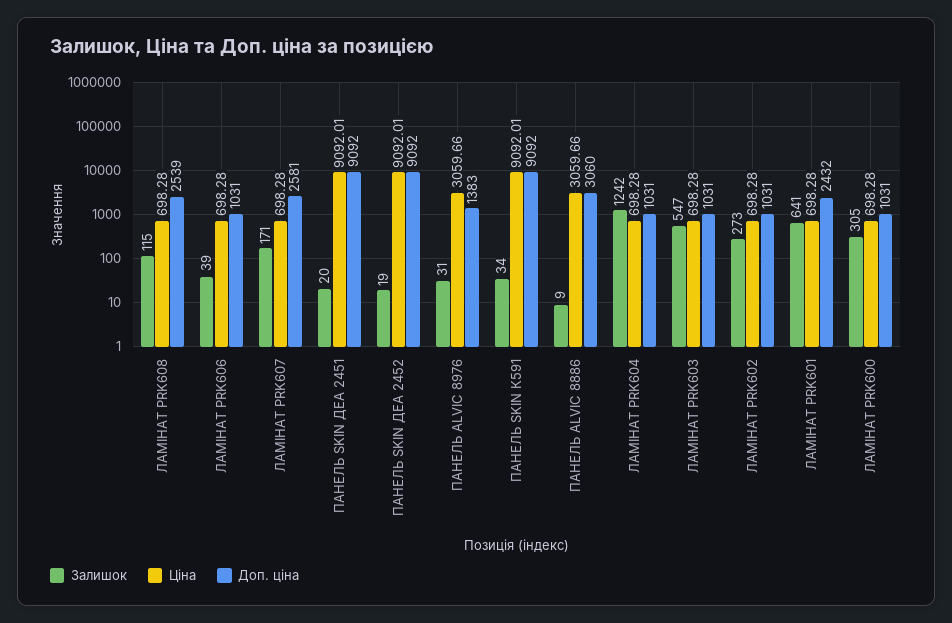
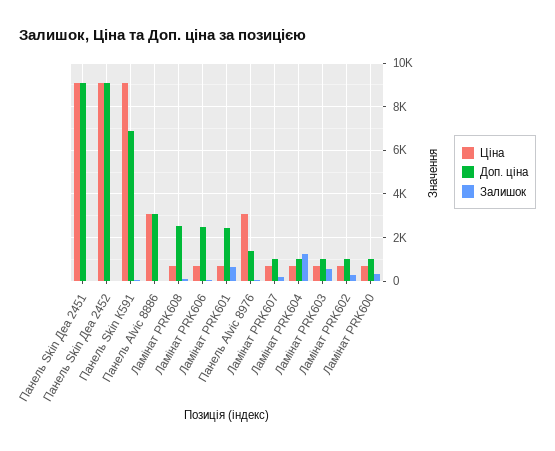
Доп. ціна, ЛАМІНАТ PRK606: 1031 -> 2500
Доп. ціна, ЛАМІНАТ PRK607: 2581 -> 1000
Доп. ціна, ПАНЕЛЬ SKIN К591: 9092 -> 7000

